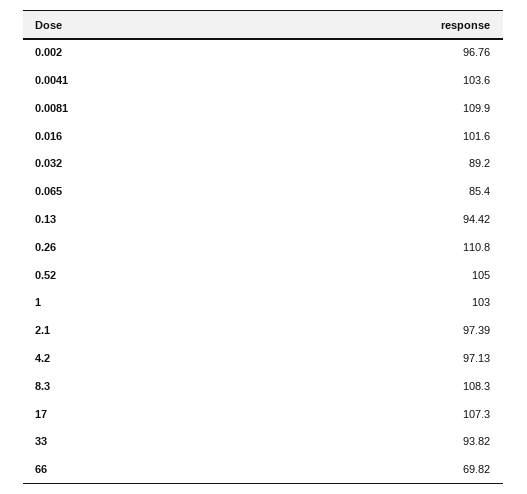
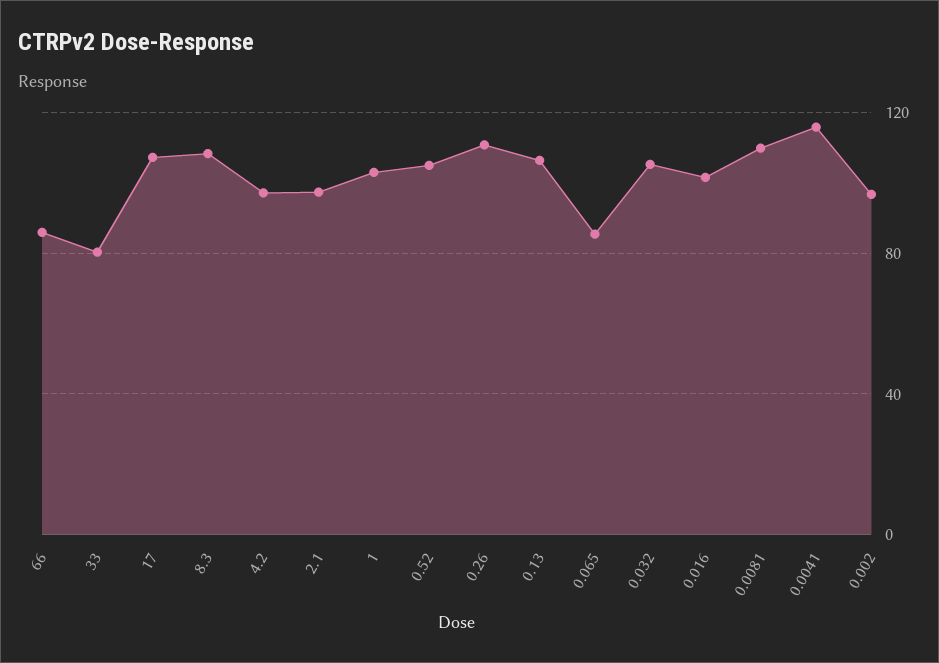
0.0041: 103.6 -> 115
0.032: 89.2 -> 105
0.13: 94.42 -> 105
33: 93.82 -> 80
66: 69.82 -> 85

